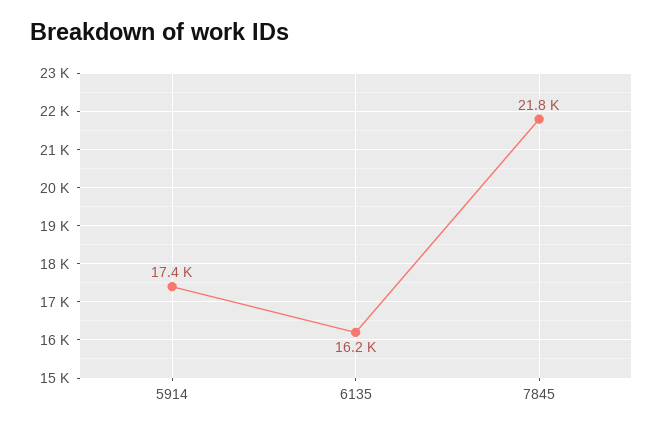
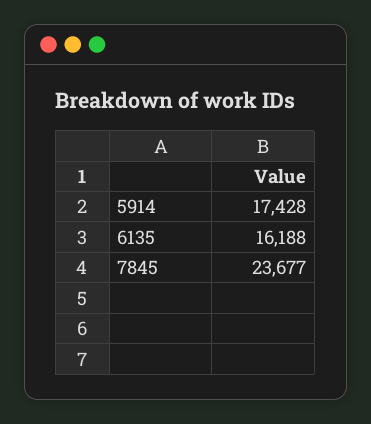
7845: 21800 -> 23677

